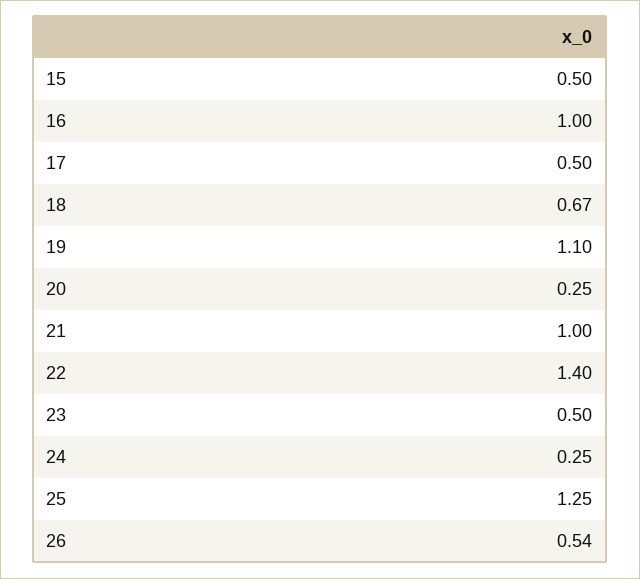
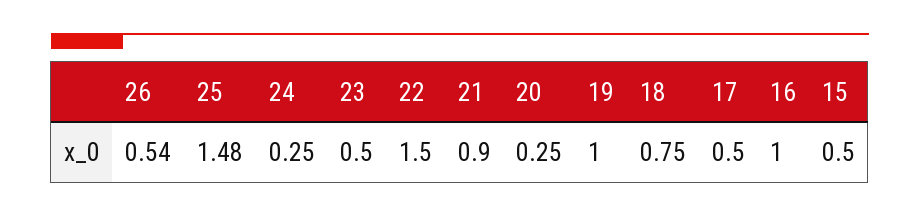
18: 0.67 -> 0.75
19: 1.1 -> 1
21: 1 -> 0.9
22: 1.4 -> 1.5
25: 1.25 -> 1.48

